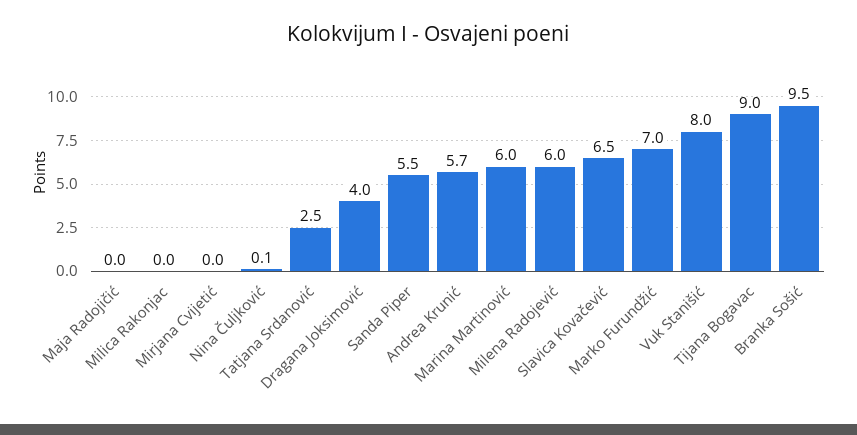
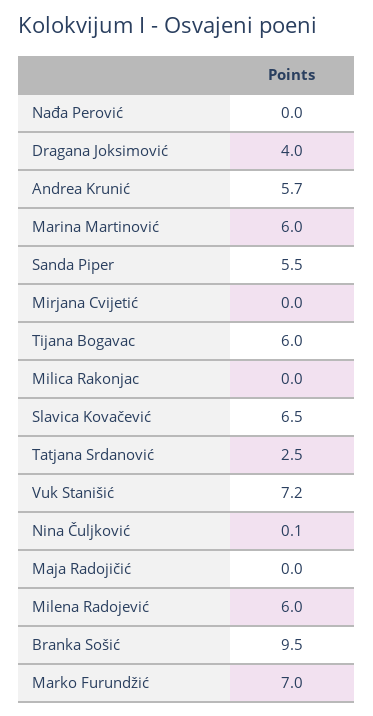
Vuk Stanišić: 8 -> 7.2
Tijana Bogavac: 9 -> 6
Nađa Perović: none -> 0

